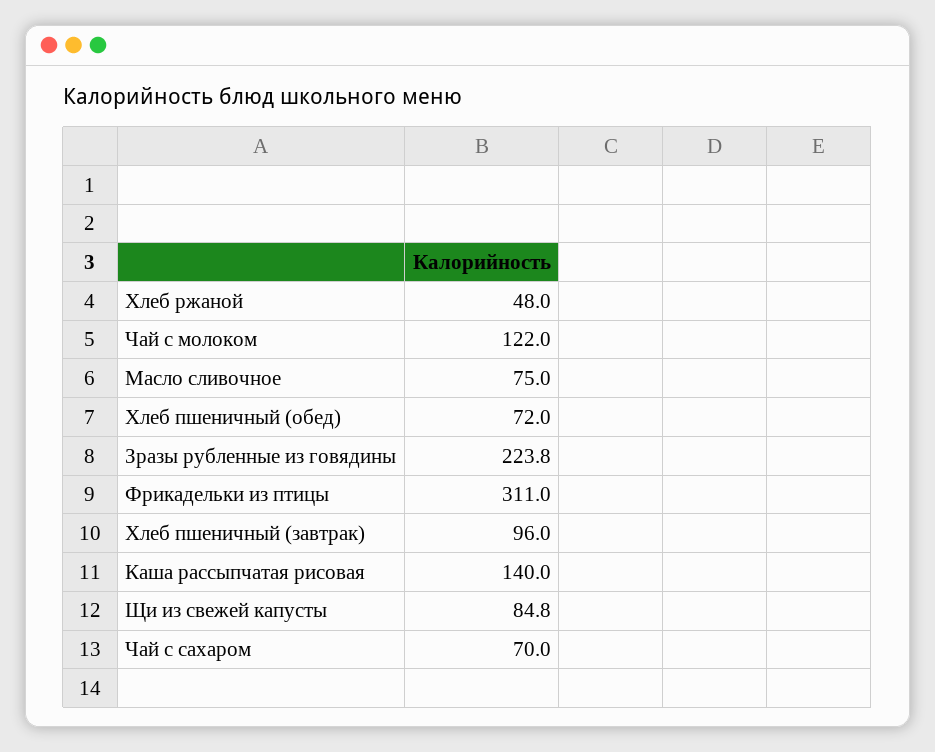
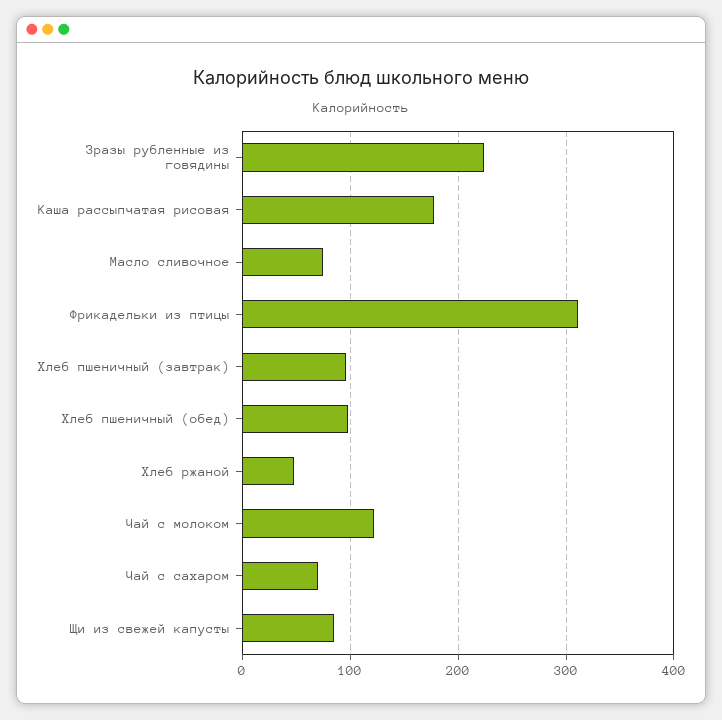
Хлеб пшеничный (обед): 72 -> 100
Каша рассыпчатая рисовая: 140 -> 180

